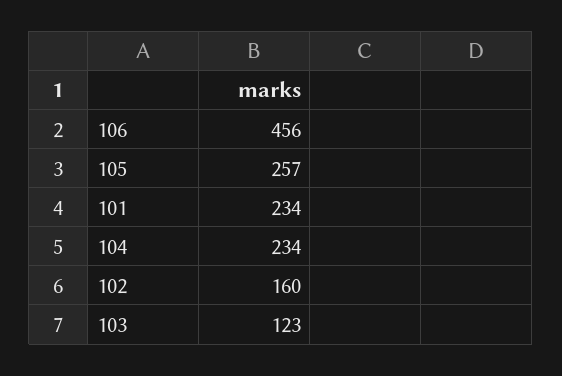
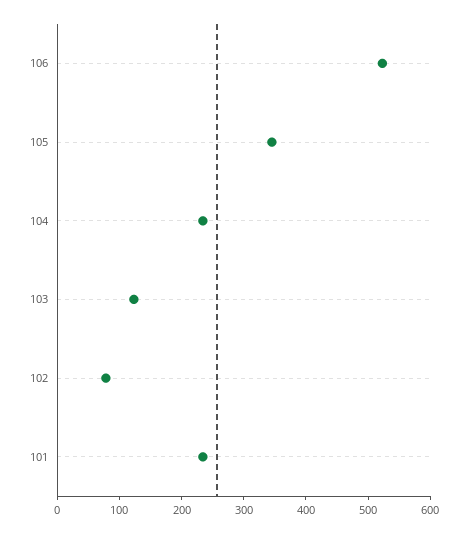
106: 456 -> 520
105: 257 -> 340
102: 160 -> 80

